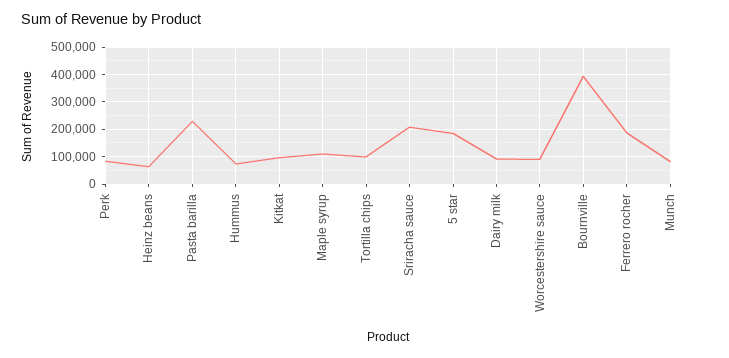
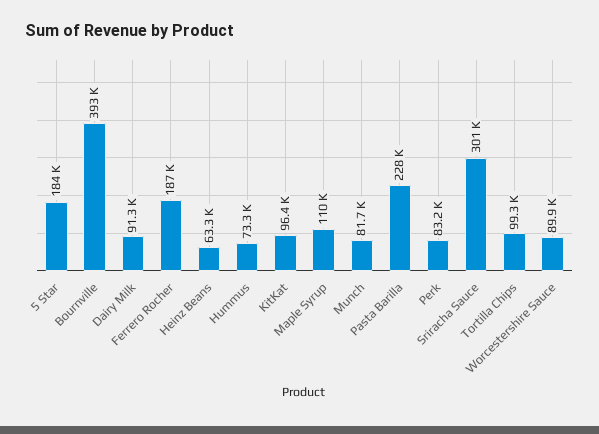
Sriracha sauce: 200000 -> 301000

